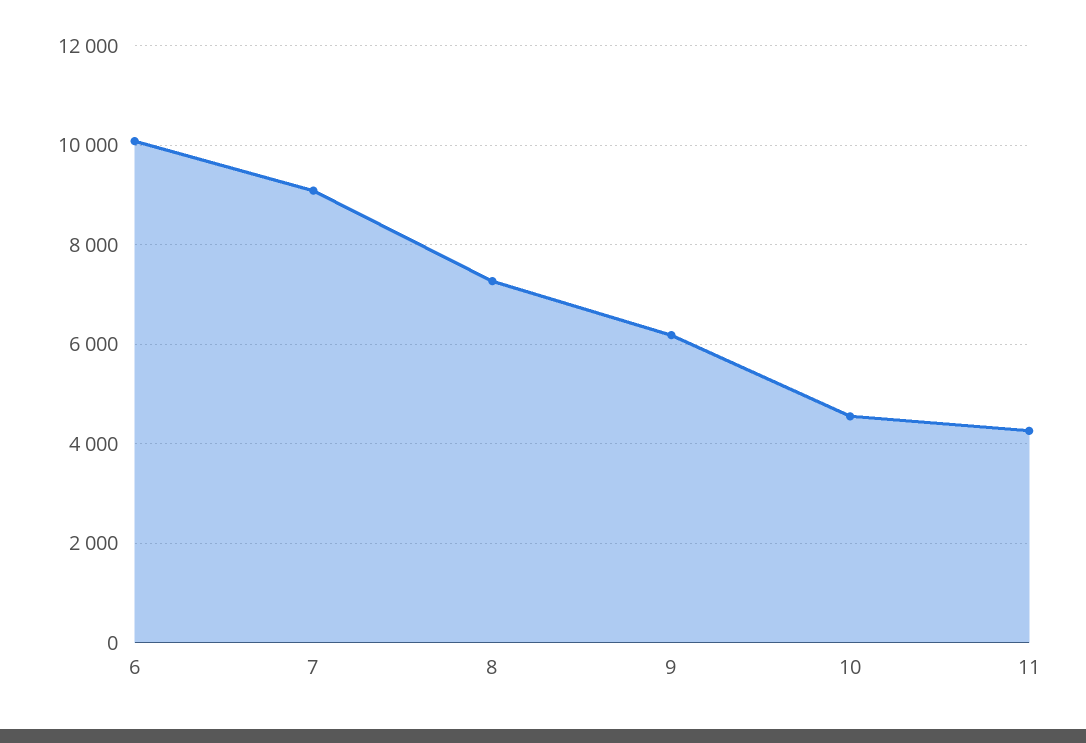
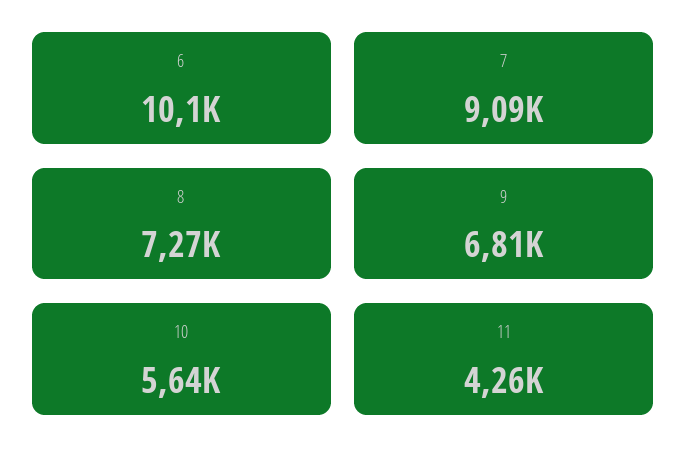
9: 6200 -> 6810
10: 4600 -> 5640

